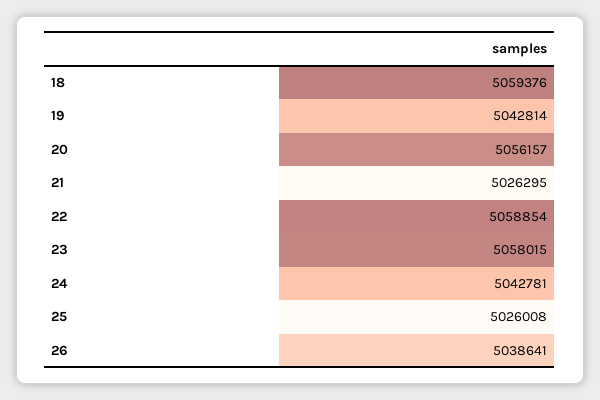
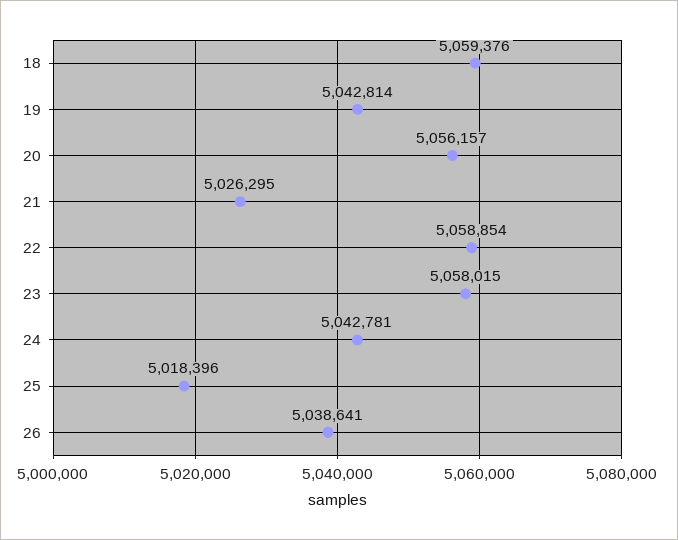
25: 5026008 -> 5018396

